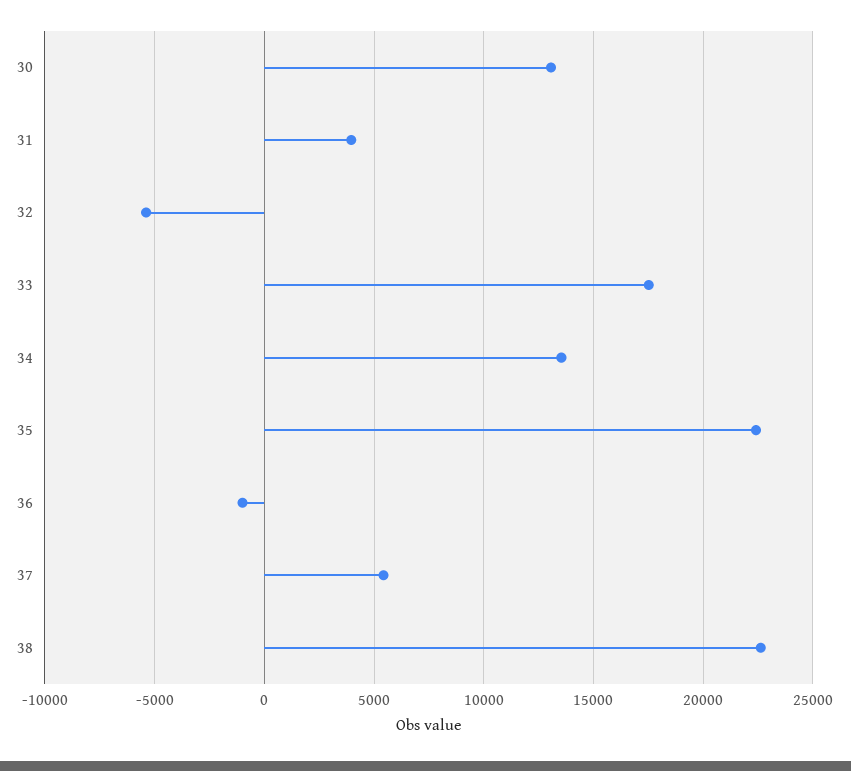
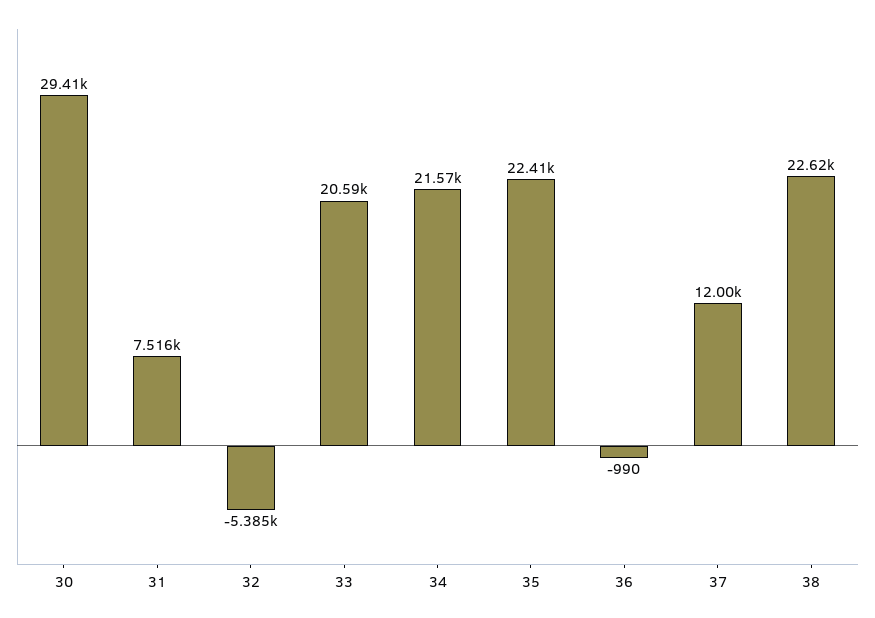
30: 13000 -> 29410
31: 4000 -> 7516
33: 17500 -> 20590
34: 13500 -> 21570
37: 5500 -> 12000

